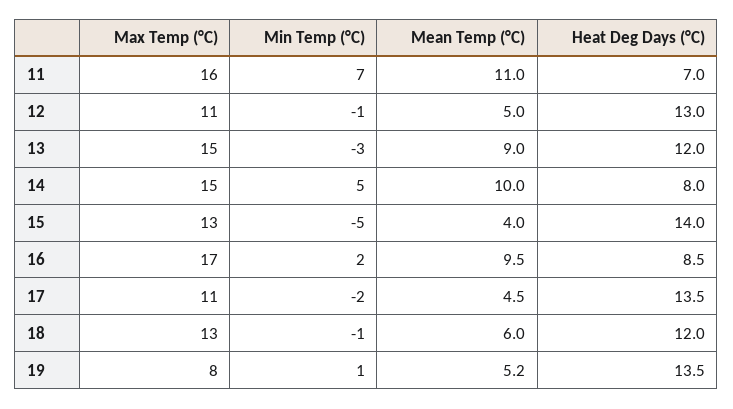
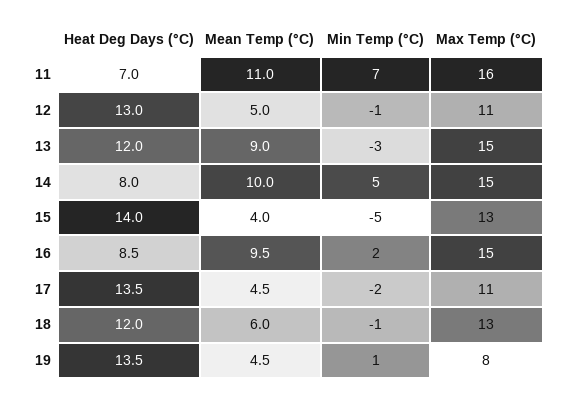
Max Temp (°C), 16: 17 -> 15
Mean Temp (°C), 19: 5.2 -> 4.5

